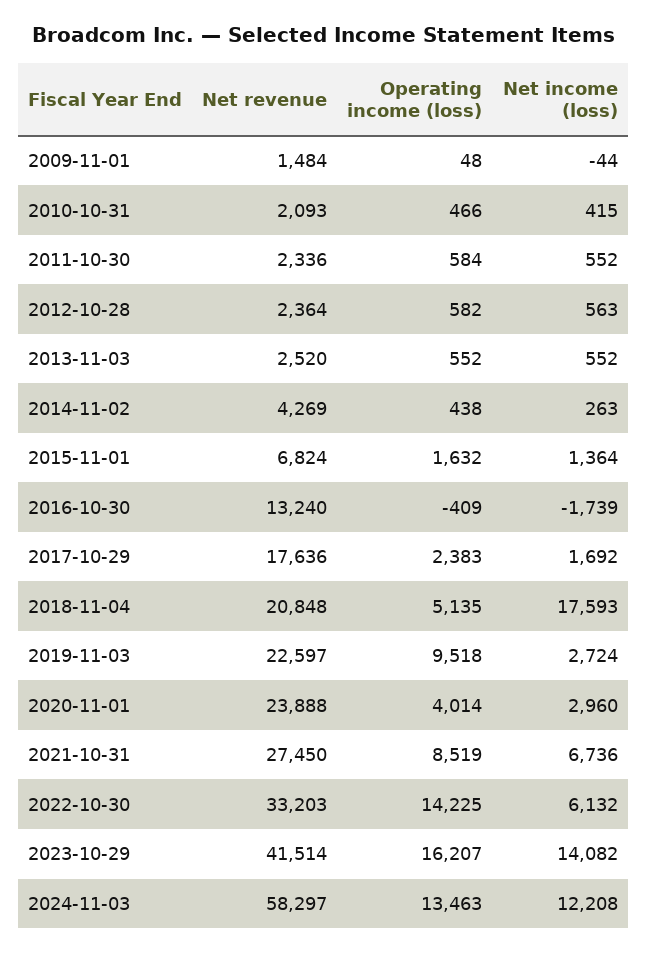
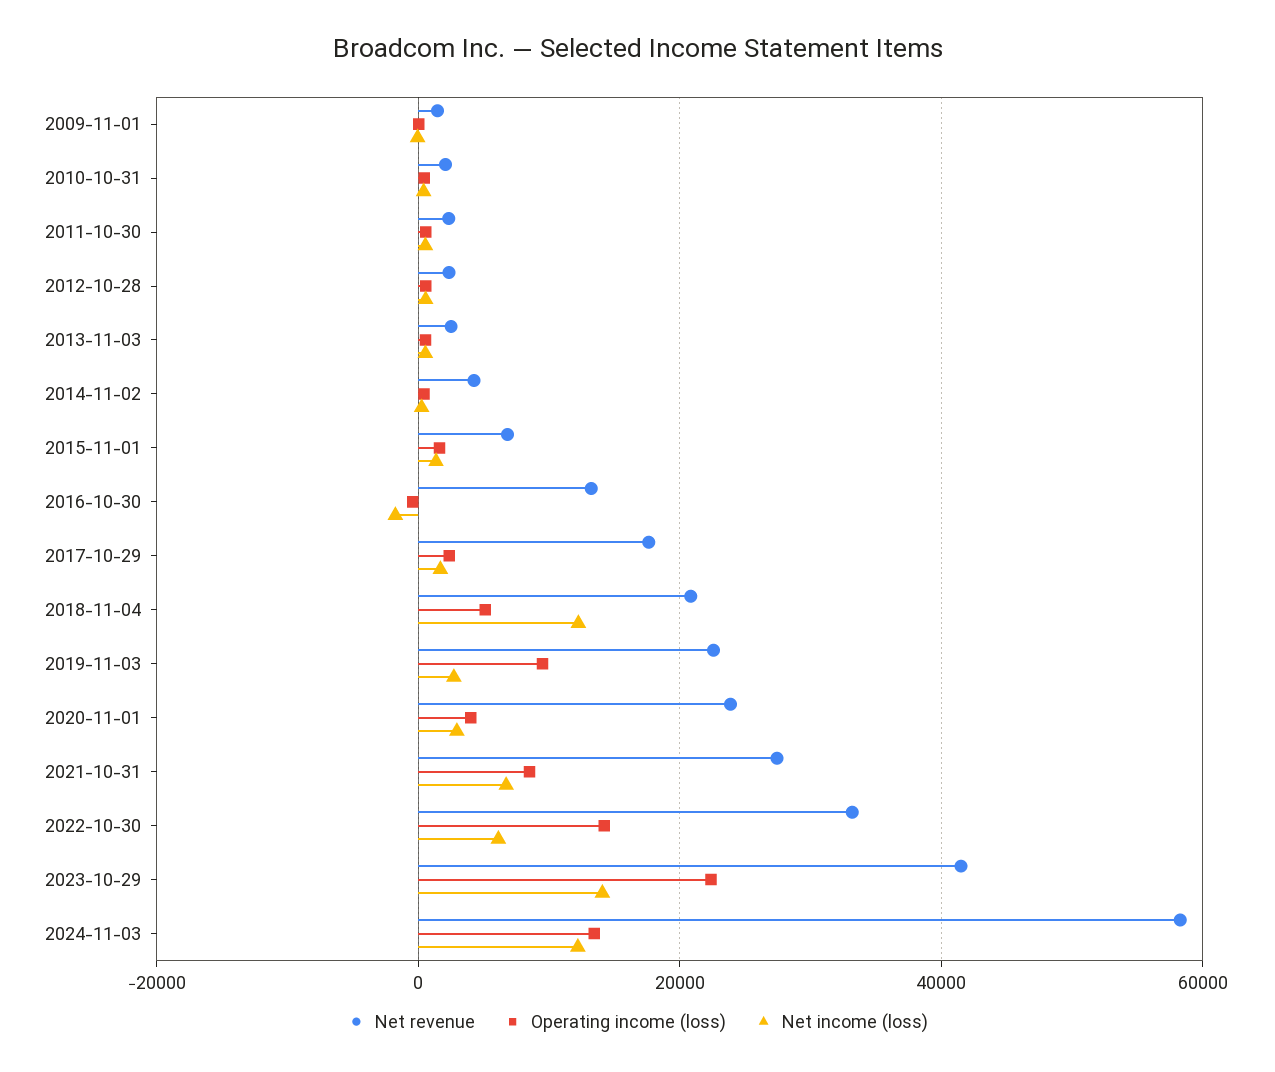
Net income (loss), 2018-11-04: 17593 -> 12000
Operating income (loss), 2023-10-29: 16207 -> 22000

